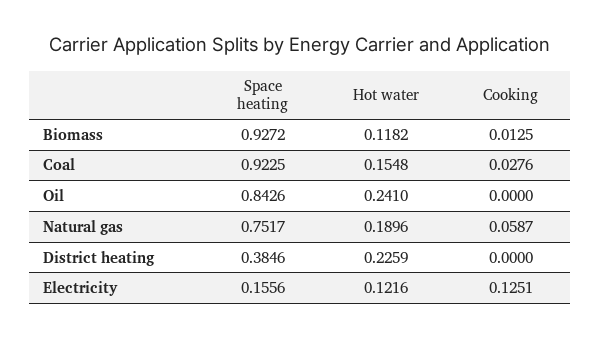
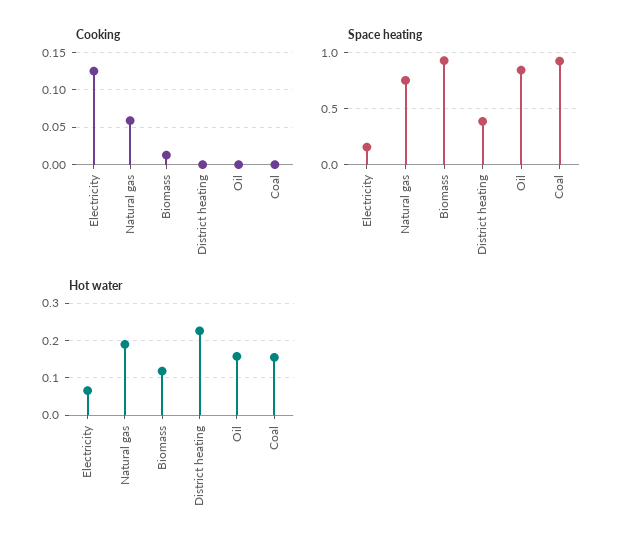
Cooking, Coal: 0.0276 -> 0
Hot water, Oil: 0.241 -> 0.16
Hot water, Electricity: 0.1216 -> 0.06

